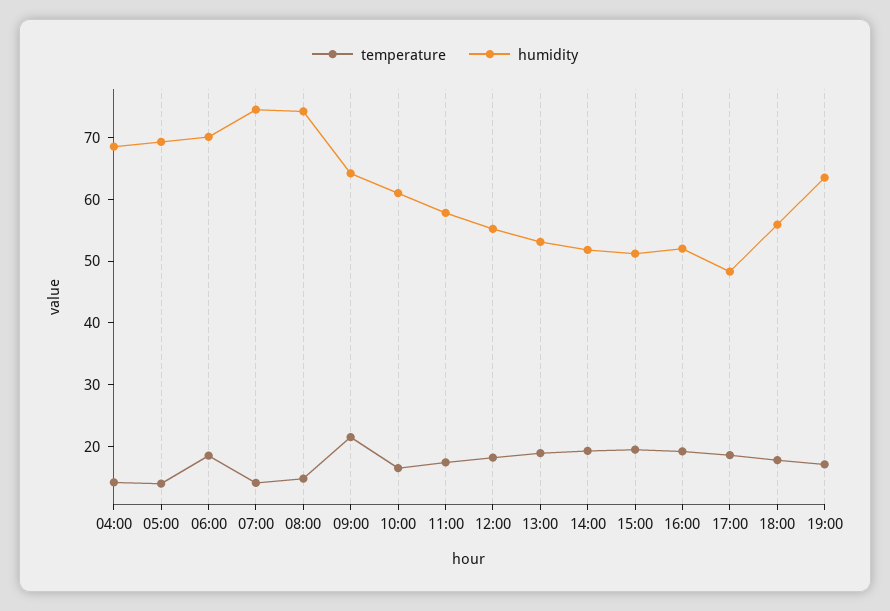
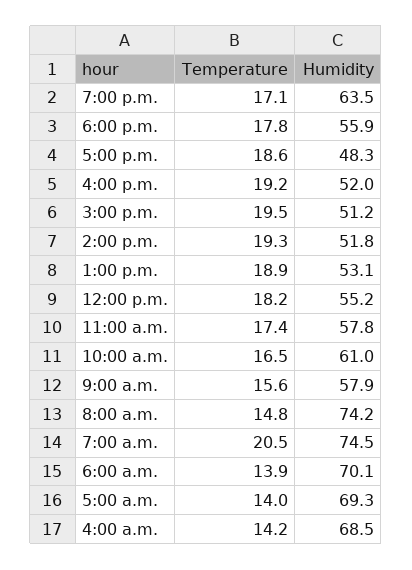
temperature, 06:00: 18 -> 13.9
temperature, 07:00: 14 -> 20.5
temperature, 09:00: 22 -> 15.6
humidity, 09:00: 64 -> 57.9

